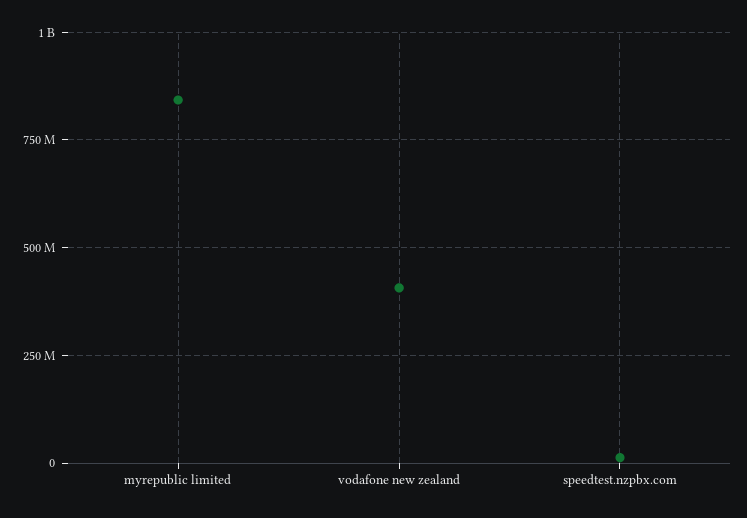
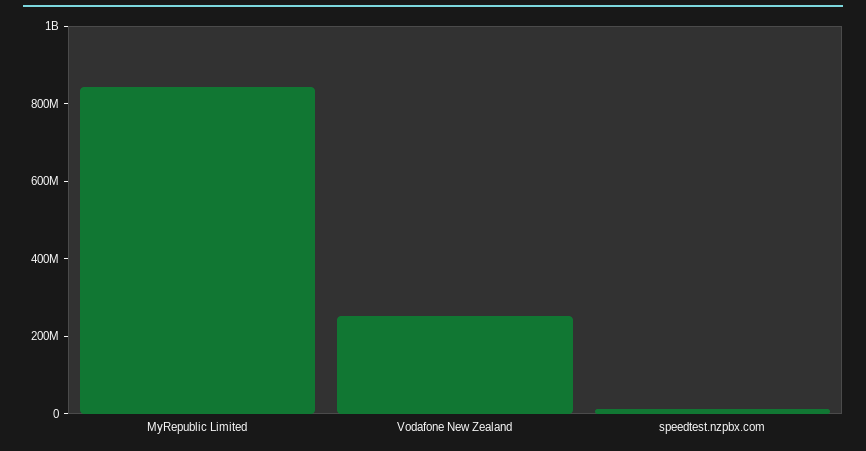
vodafone new zealand: 400000000 -> 250000000

